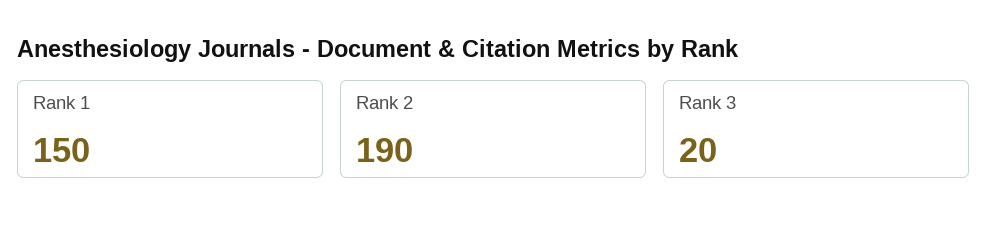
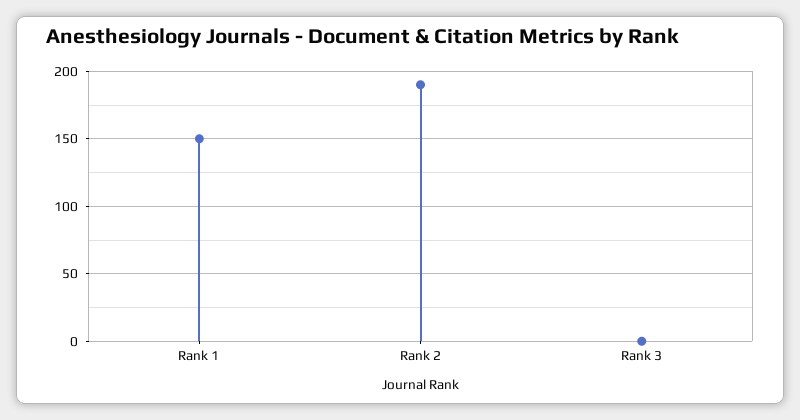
Rank 3: 20 -> 0

